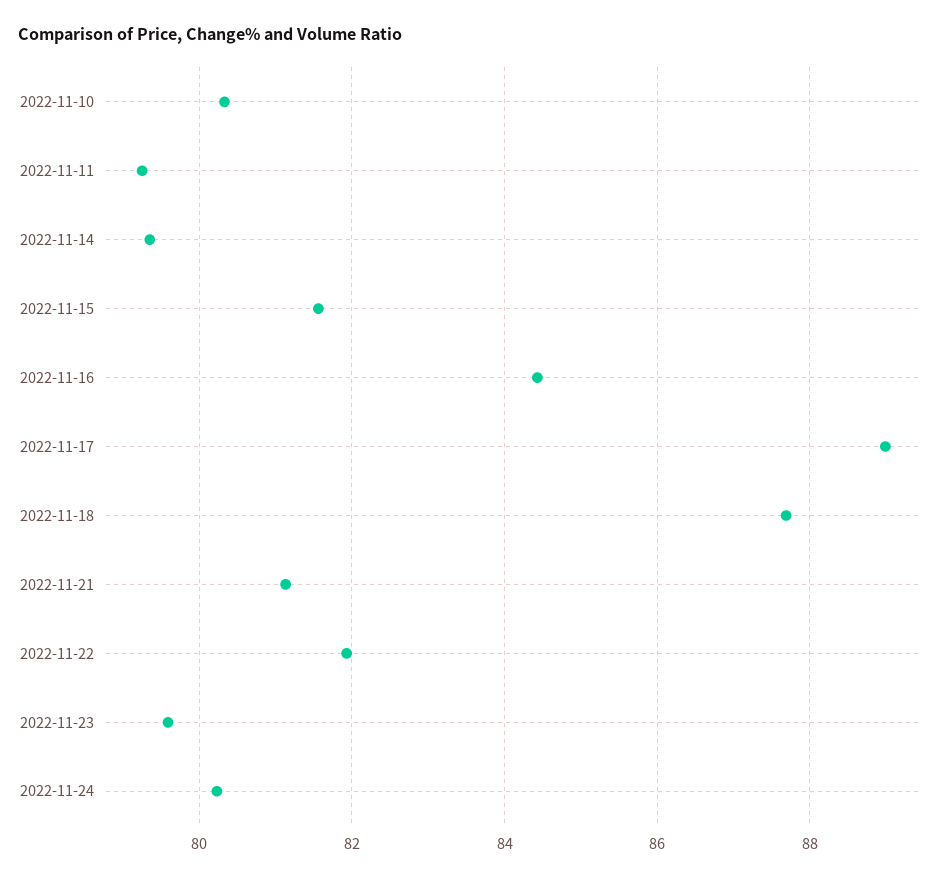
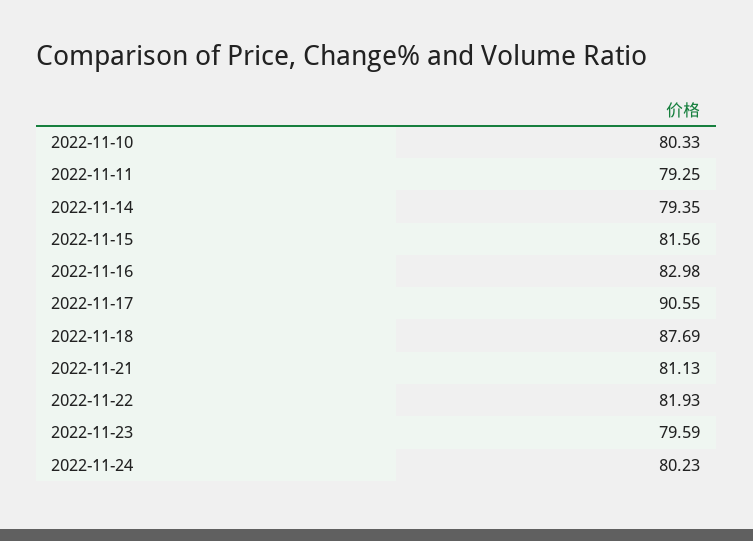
2022-11-16: 84.4 -> 82.98
2022-11-17: 89 -> 90.55

